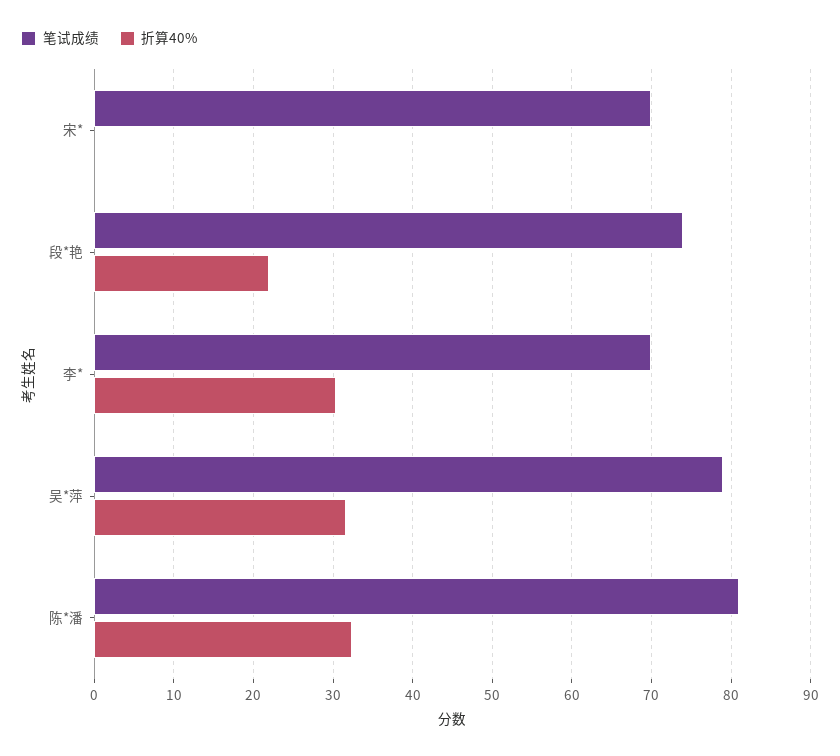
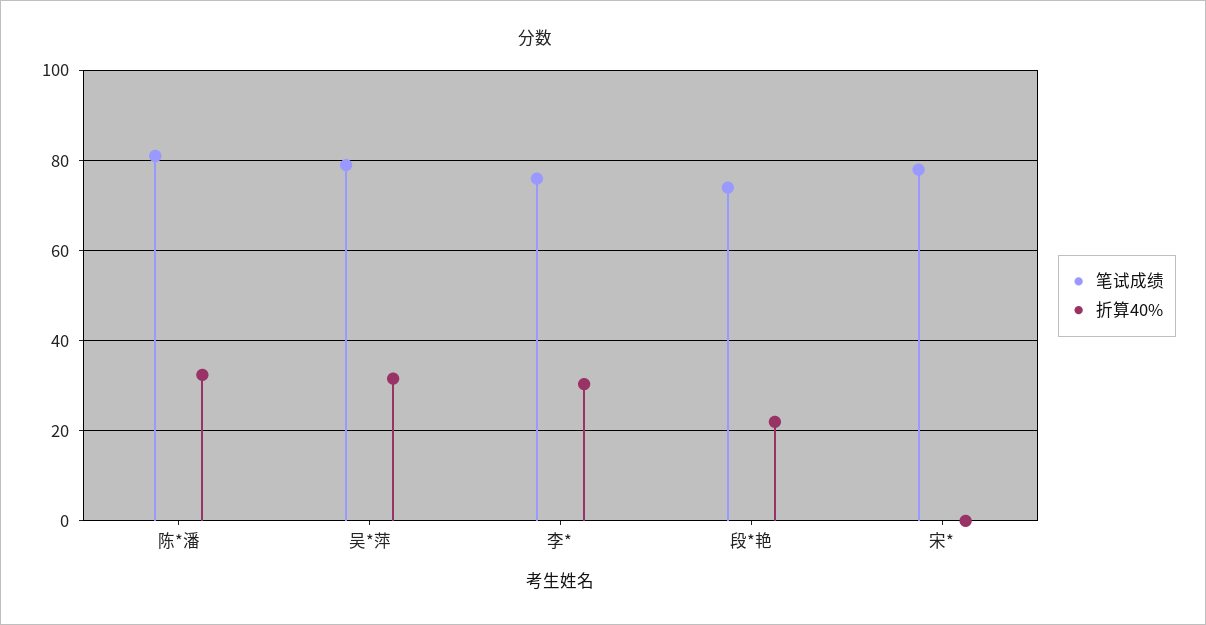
笔试成绩, 宋*: 70 -> 78
笔试成绩, 李*: 70 -> 76

